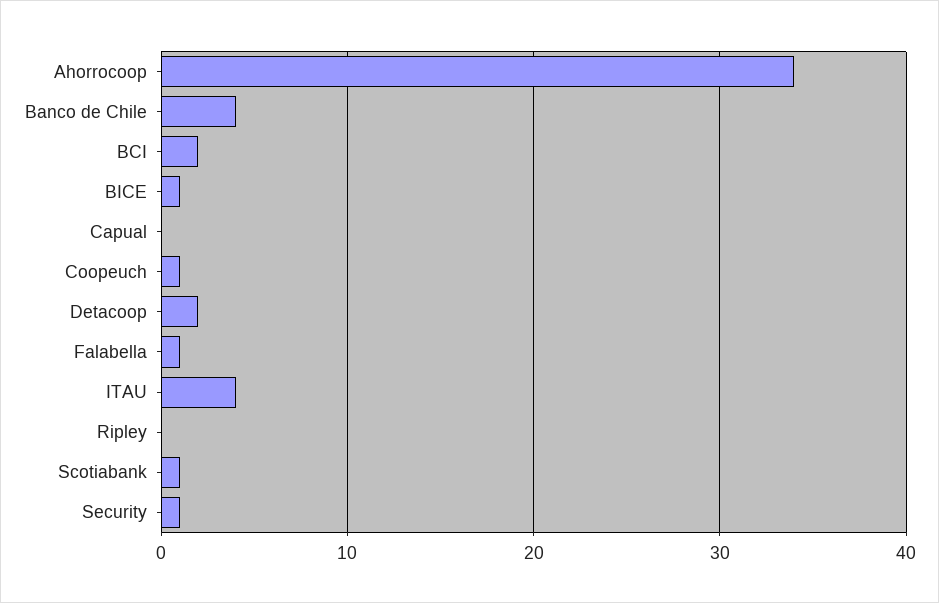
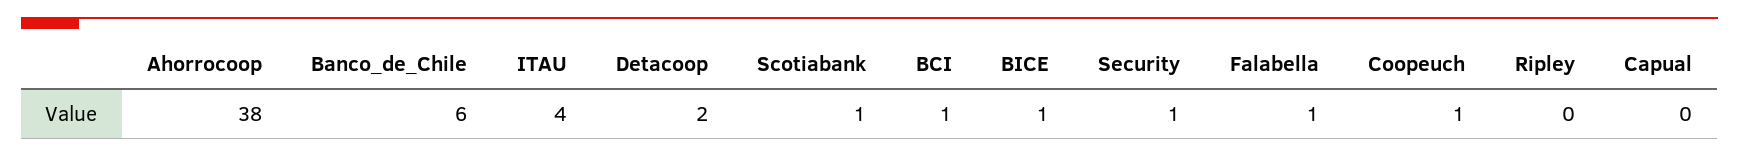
Ahorrocoop: 34 -> 38
Banco de Chile: 4 -> 6
BCI: 2 -> 1

